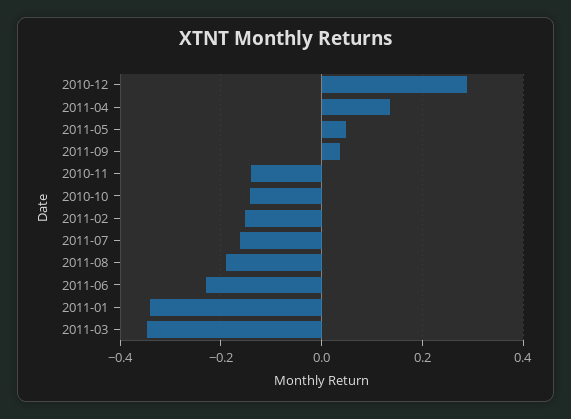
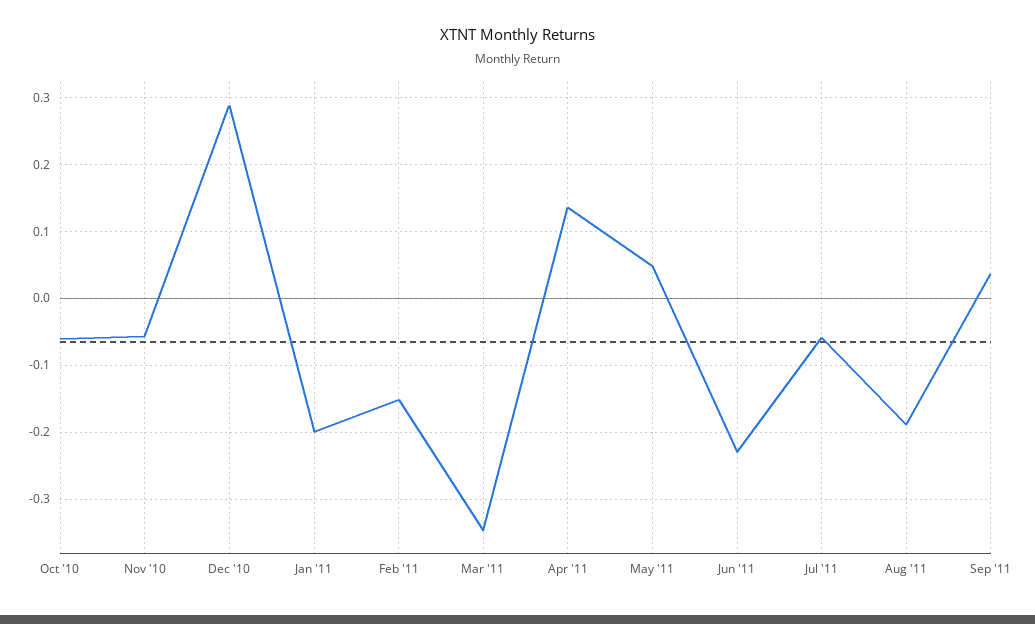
2010-11: -0.14 -> -0.06
2010-10: -0.14 -> -0.06
2011-07: -0.16 -> -0.06
2011-01: -0.34 -> -0.2

